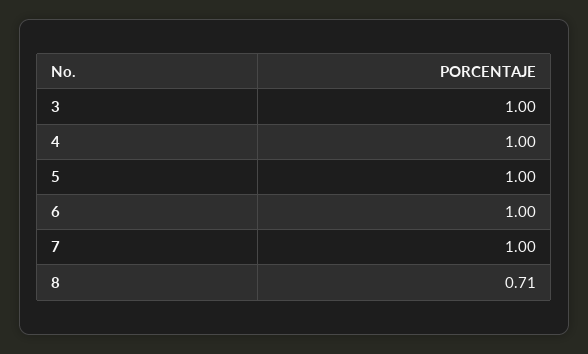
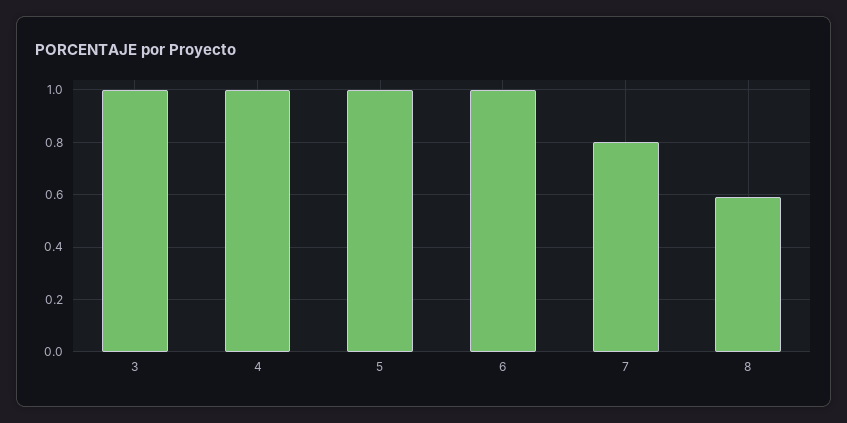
7: 1 -> 0.8
8: 0.71 -> 0.6

